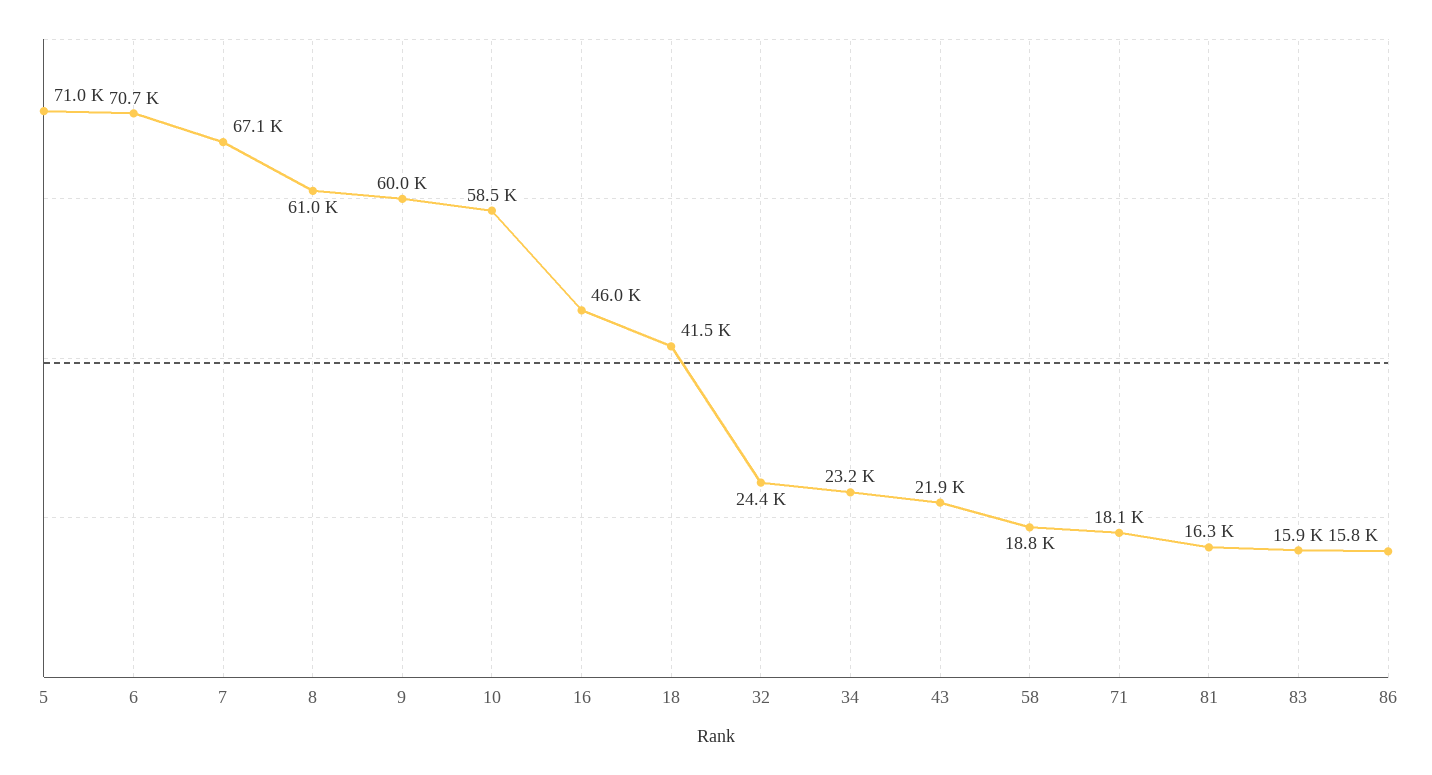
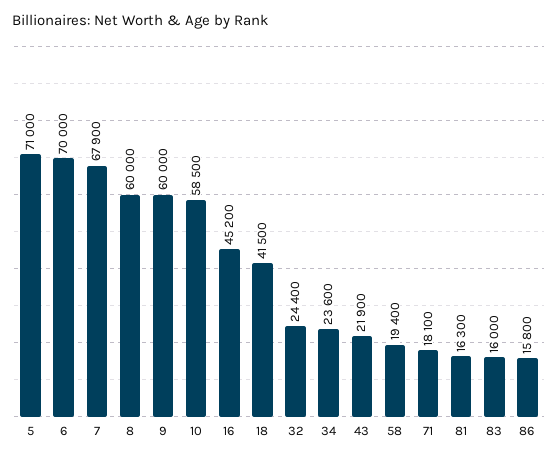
6: 70700 -> 70000
7: 67100 -> 67900
8: 61000 -> 60000
16: 46000 -> 45200
34: 23200 -> 23600
58: 18800 -> 19400
83: 15900 -> 16000

